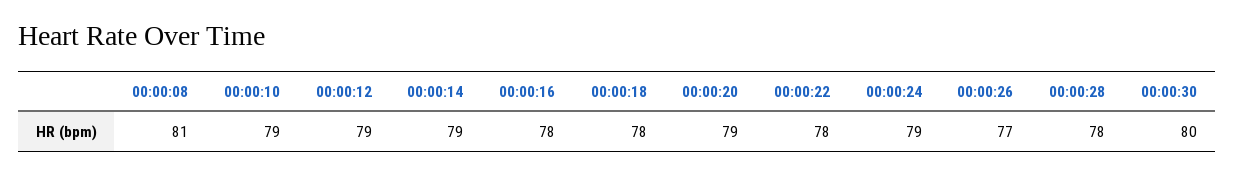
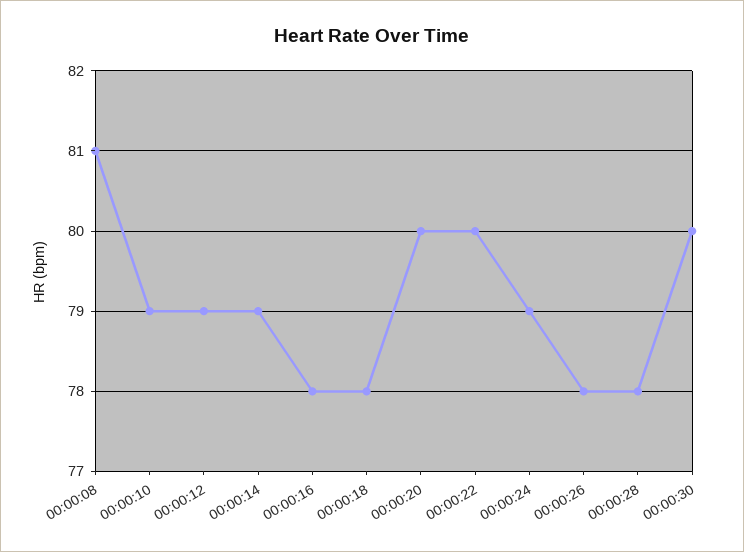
00:00:20: 79 -> 80
00:00:22: 78 -> 80
00:00:26: 77 -> 78

